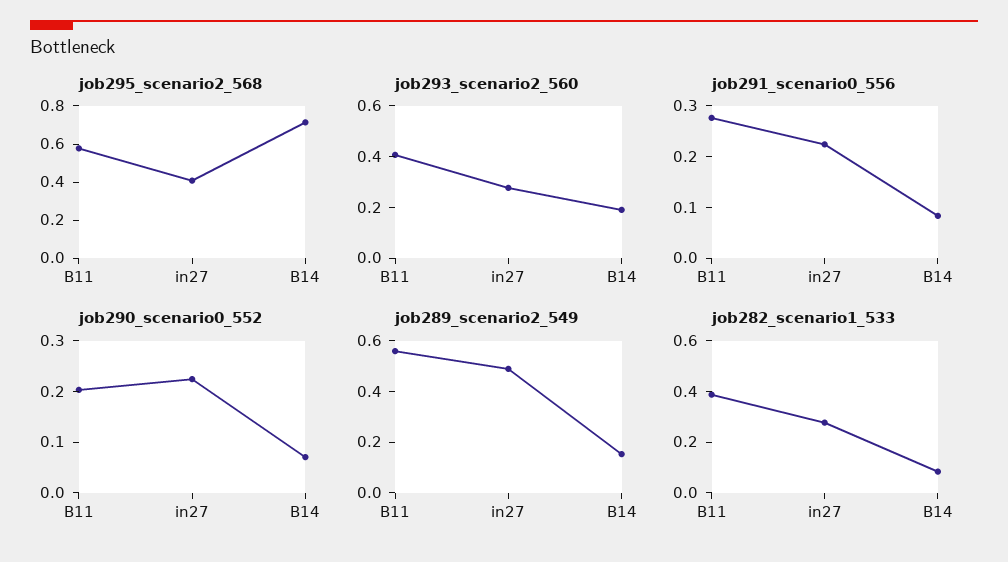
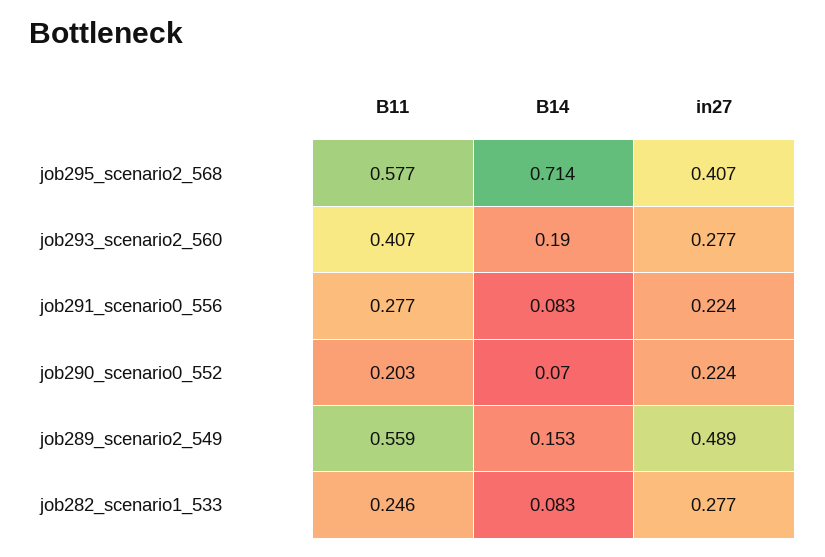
job282_scenario1_533, B11: 0.4 -> 0.246

